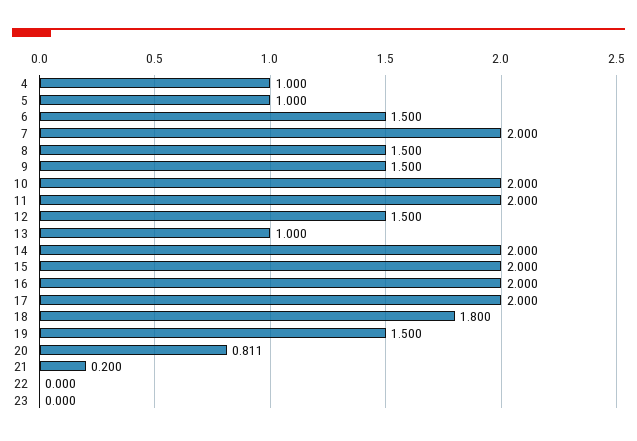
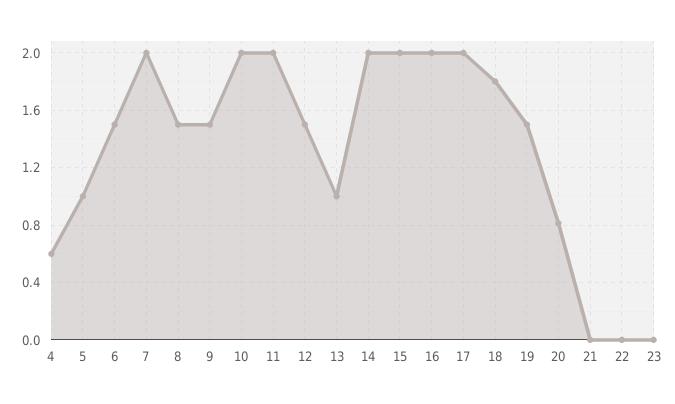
4: 1 -> 0.6
21: 0.2 -> 0

